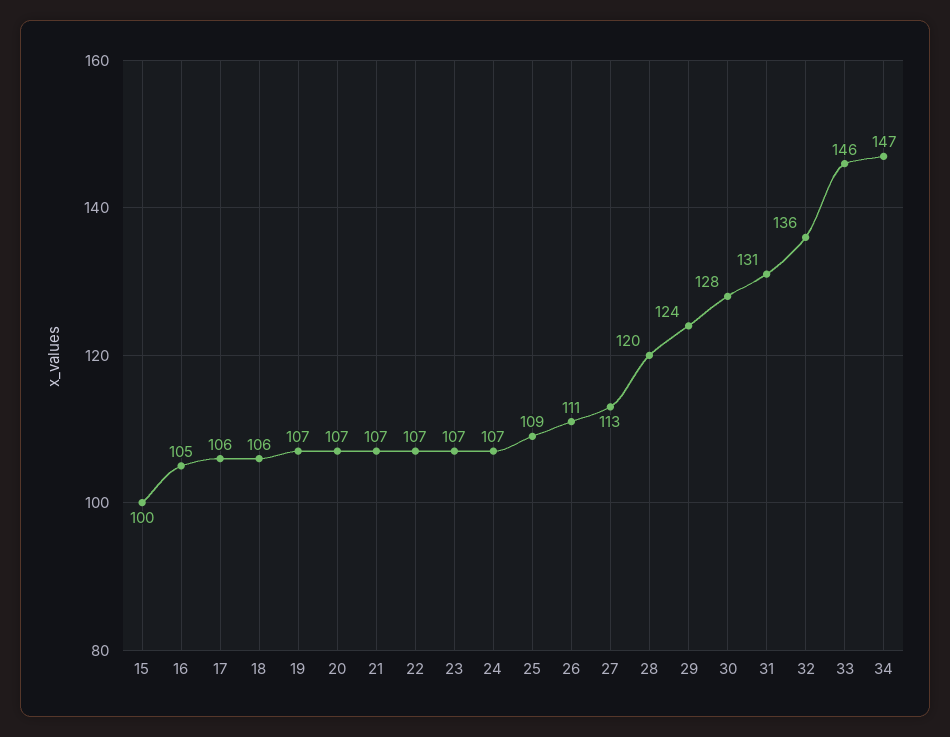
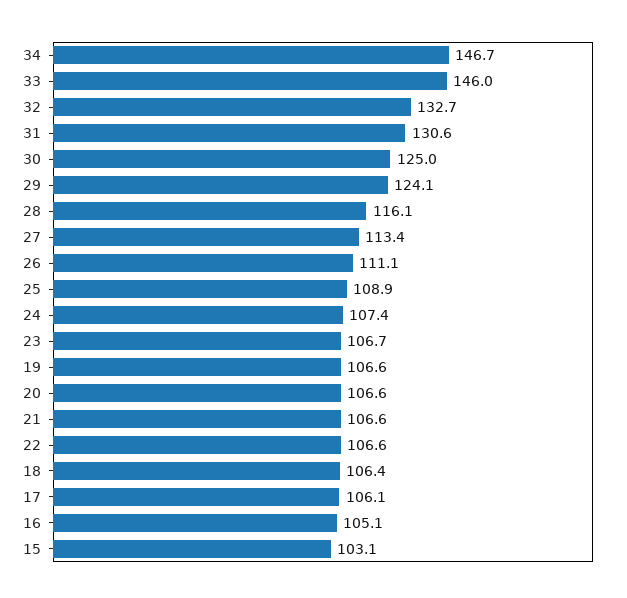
15: 100 -> 103.1
28: 120 -> 116.1
30: 128 -> 125
32: 136 -> 132.7

